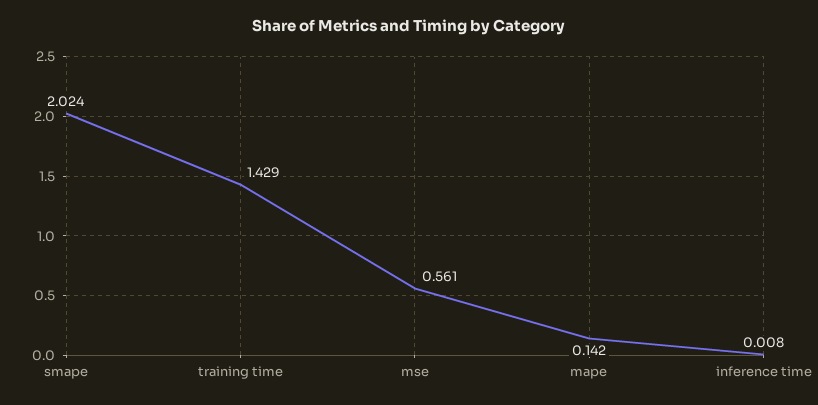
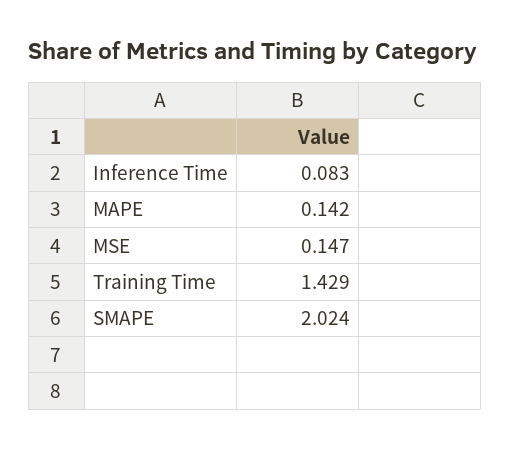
mse: 0.561 -> 0.147
inference time: 0.008 -> 0.083

